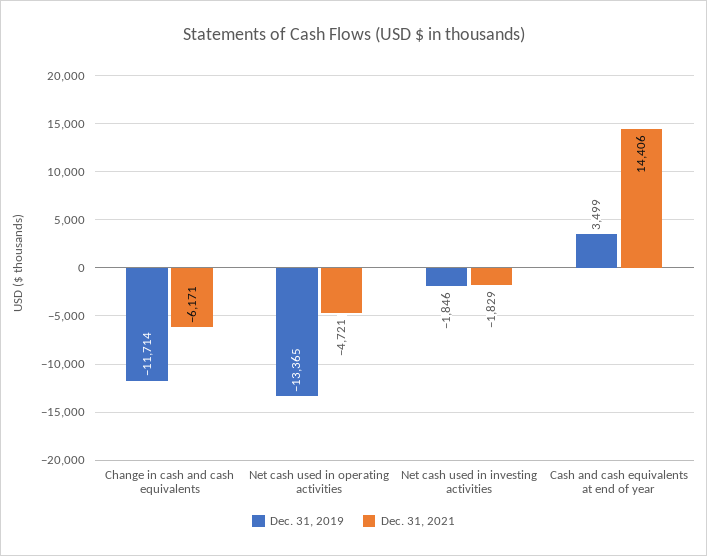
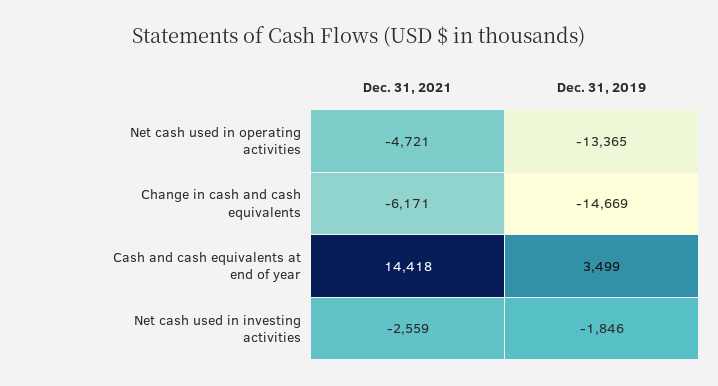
Dec. 31, 2019, Change in cash and cash equivalents: -11714 -> -14669
Dec. 31, 2021, Net cash used in investing activities: -1829 -> -2559
Dec. 31, 2021, Cash and cash equivalents at end of year: 14406 -> 14418

